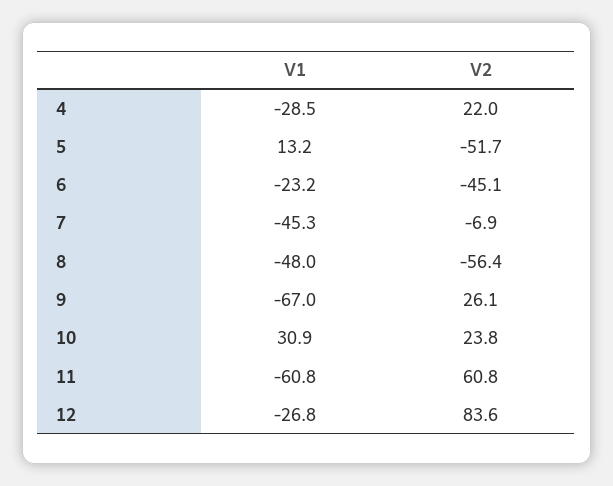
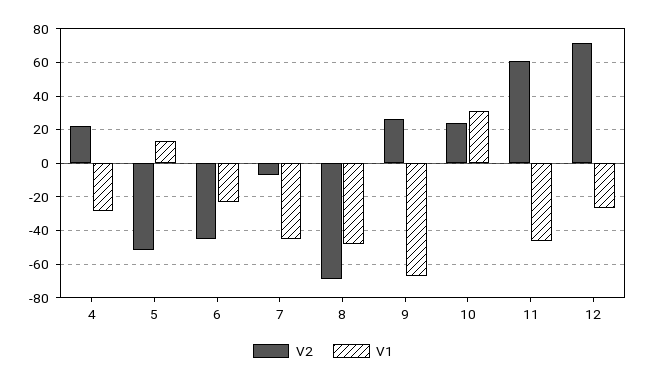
V2, 8: -56.4 -> -70
V1, 11: -60.8 -> -45
V2, 12: 83.6 -> 70

